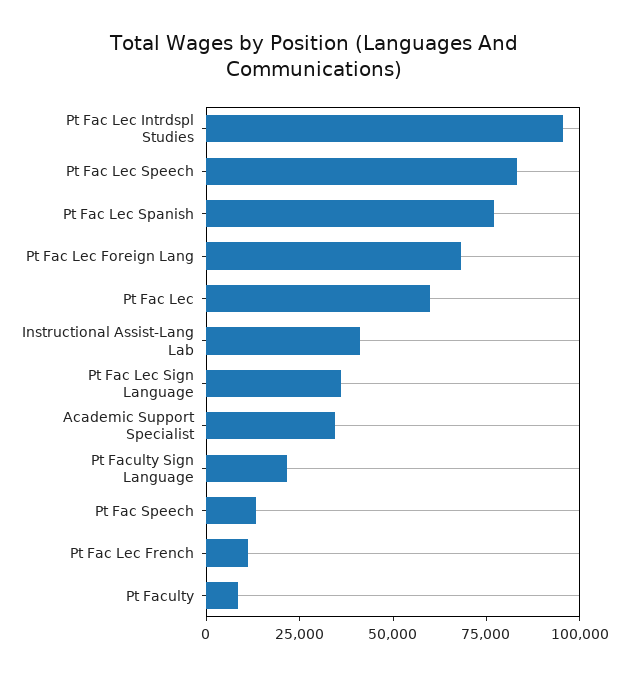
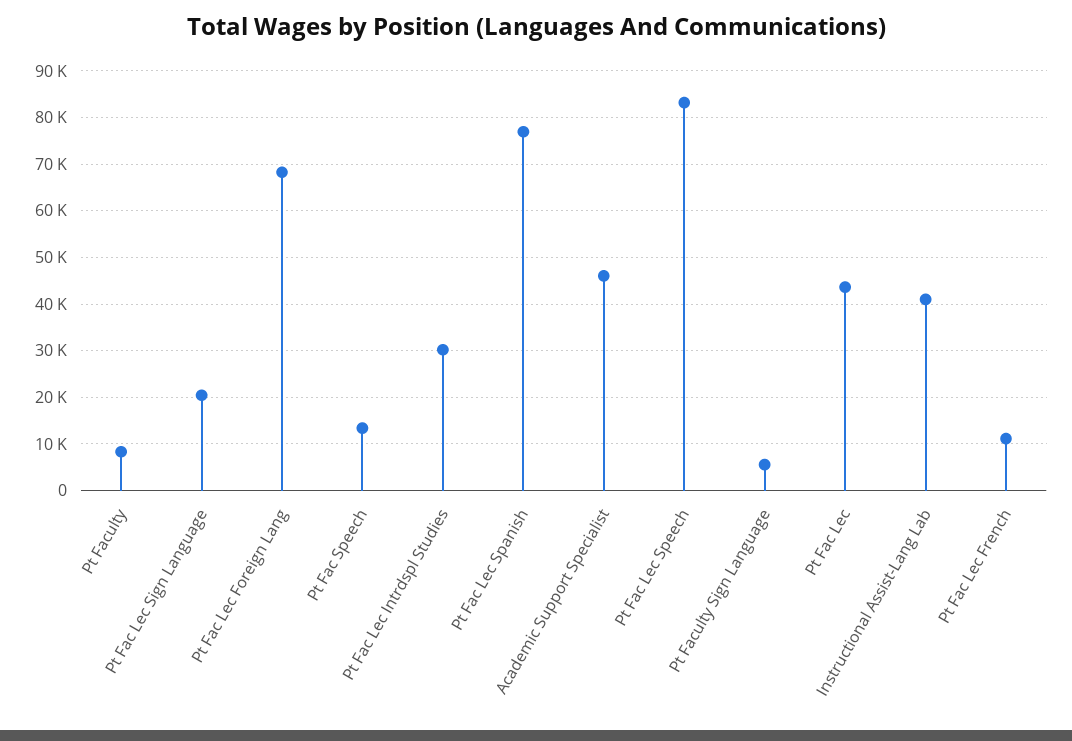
Pt Fac Lec Intrdspl Studies: 95000 -> 30000
Pt Fac Lec: 60000 -> 44000
Pt Fac Lec Sign Language: 35000 -> 20000
Academic Support Specialist: 35000 -> 46000
Pt Faculty Sign Language: 20000 -> 6000

